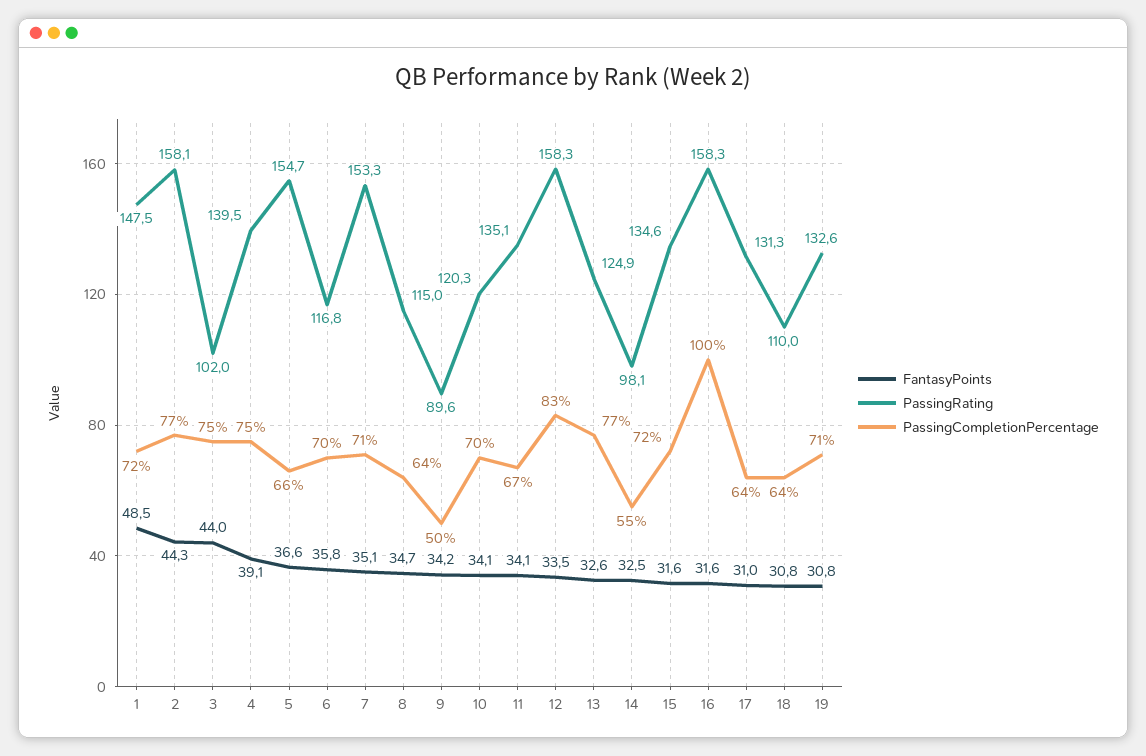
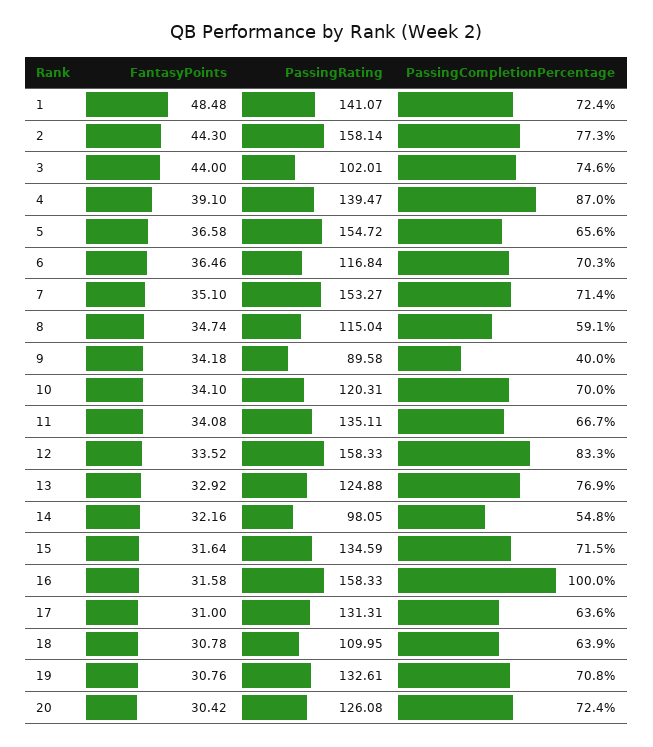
PassingRating, 1: 147.5 -> 141.07
PassingCompletionPercentage, 4: 75 -> 87
FantasyPoints, 6: 35.8 -> 36.46
PassingCompletionPercentage, 8: 64 -> 59.1
PassingCompletionPercentage, 9: 50 -> 40
FantasyPoints, 13: 32.6 -> 32.92
FantasyPoints, 14: 32.5 -> 32.16
FantasyPoints, 20: none -> 30.42
PassingRating, 20: none -> 126.08
PassingCompletionPercentage, 20: none -> 72.4

